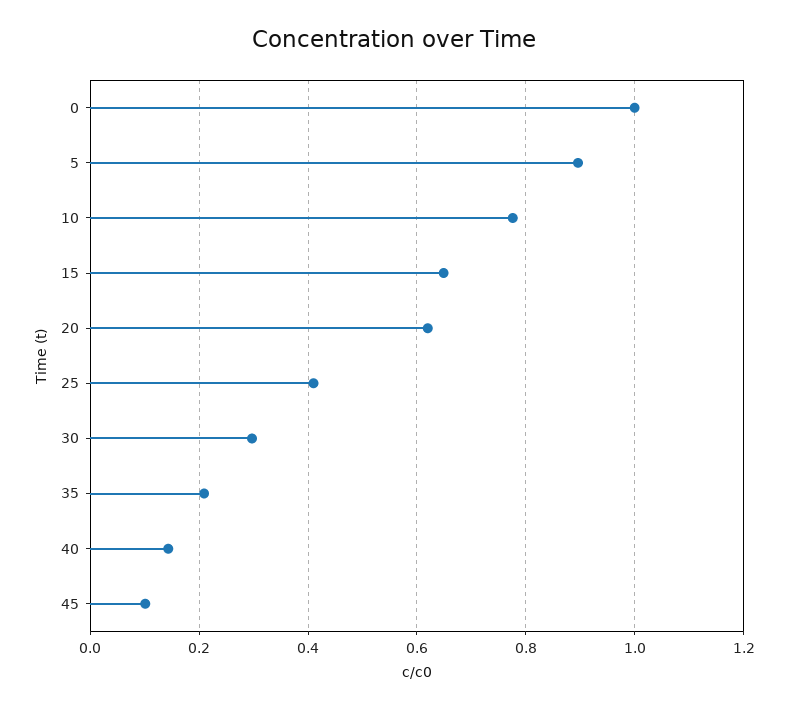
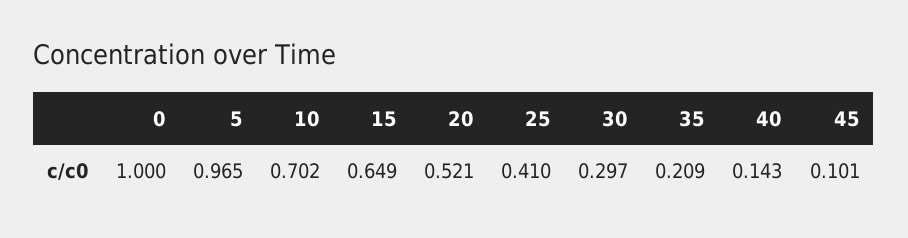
5: 0.9 -> 0.965
10: 0.78 -> 0.702
20: 0.62 -> 0.521

